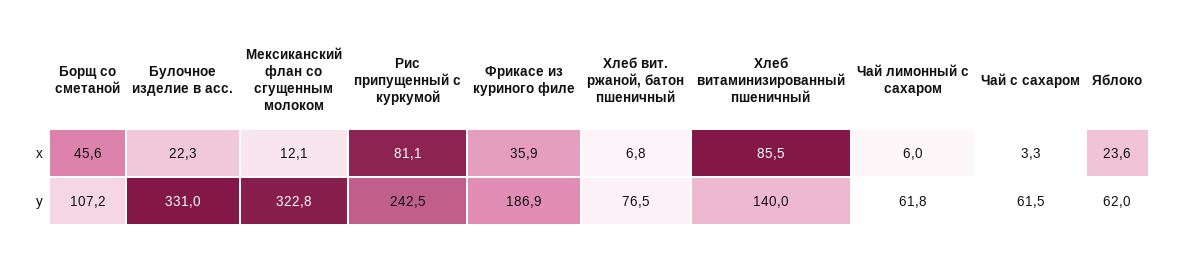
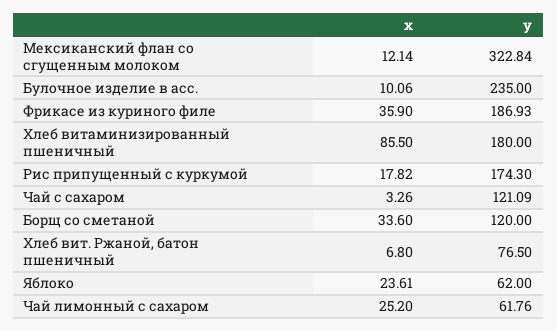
Борщ со сметаной, x: 45.6 -> 33.6
Булочное изделие в асс., x: 22.3 -> 10.06
Рис припущенный с куркумой, x: 81.1 -> 17.82
Чай лимонный с сахаром, x: 6 -> 25.2
Борщ со сметаной, y: 107.2 -> 120
Булочное изделие в асс., y: 331 -> 235
Рис припущенный с куркумой, y: 242.5 -> 174.3
Хлеб витаминизированный пшеничный, y: 140 -> 180
Чай с сахаром, y: 61.5 -> 121.09

